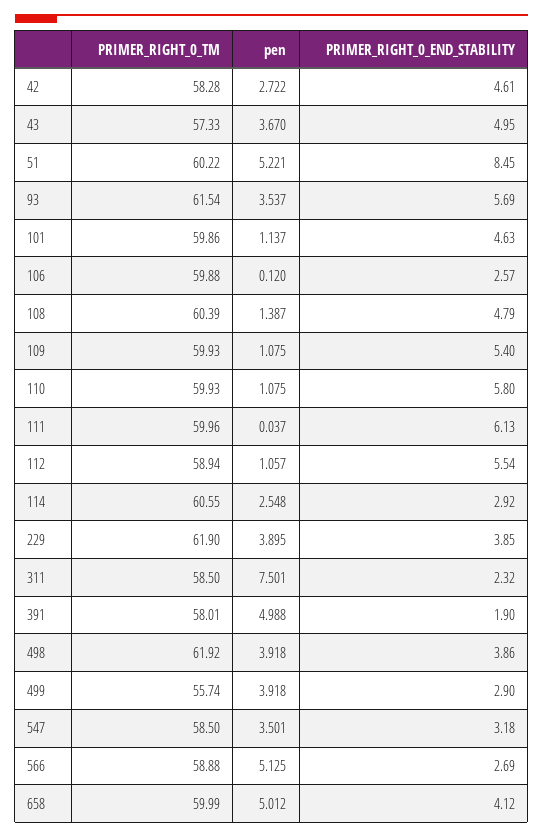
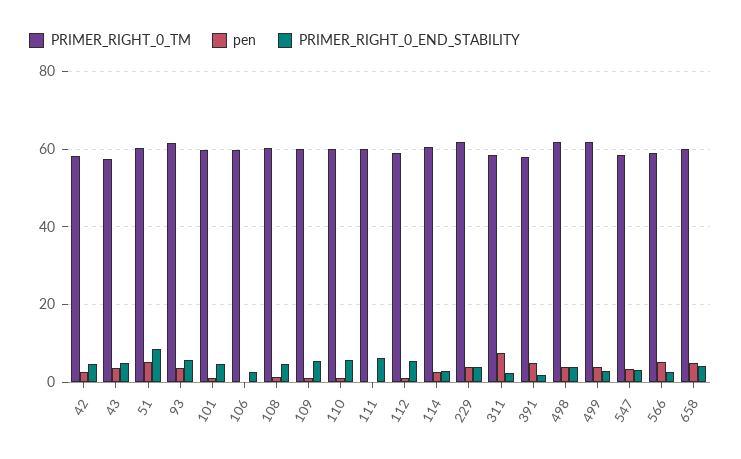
PRIMER_RIGHT_0_TM, 499: 55.74 -> 62

